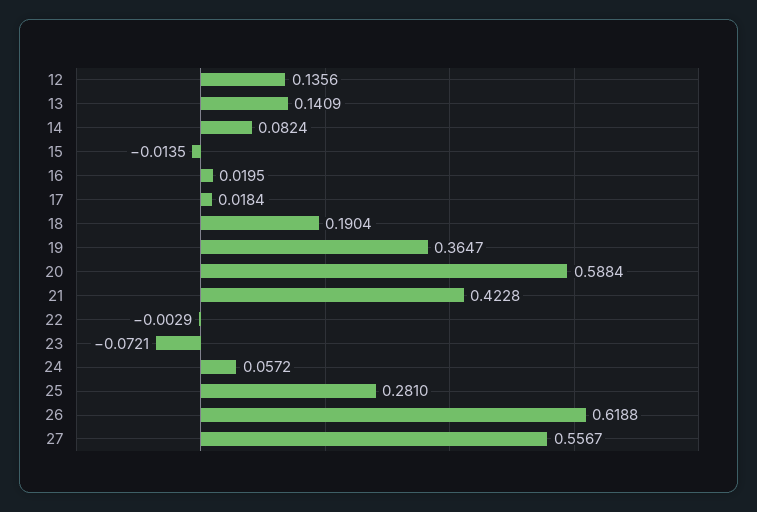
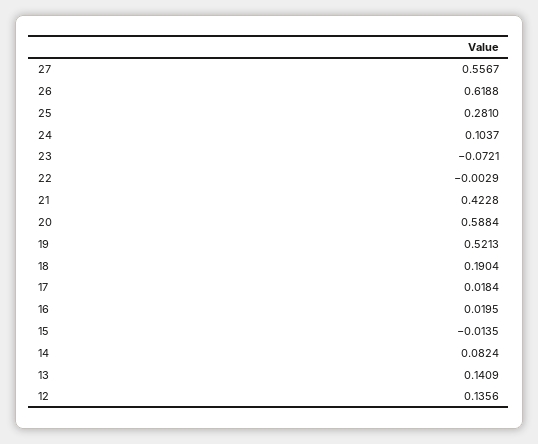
19: 0.3647 -> 0.5213
24: 0.0572 -> 0.1037

